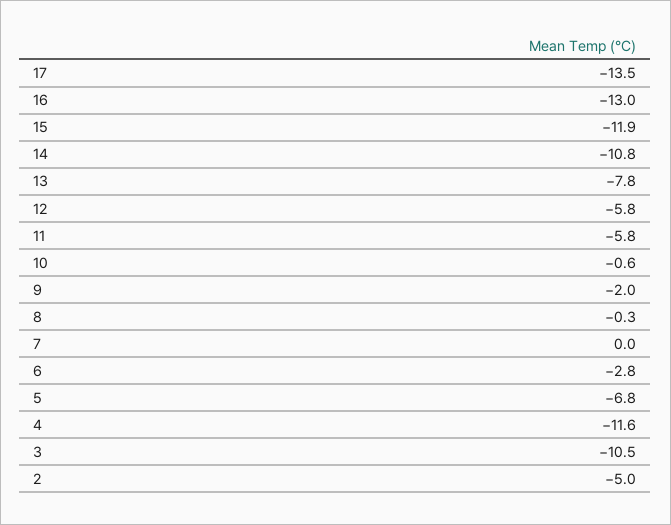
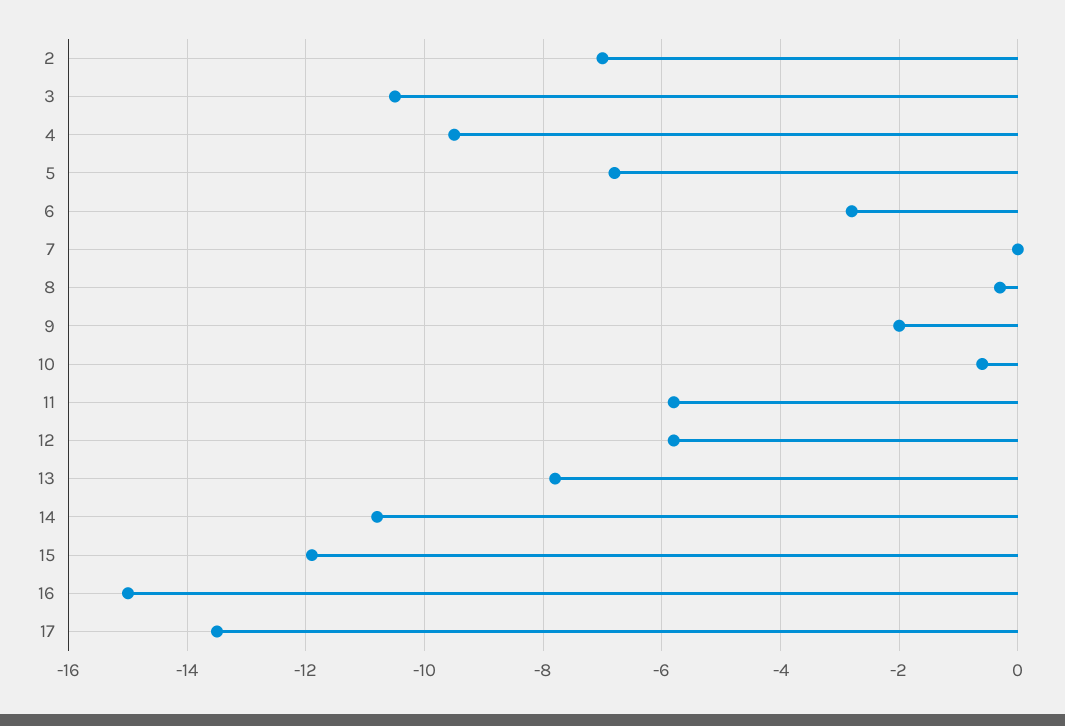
16: -13 -> -15
4: -11.6 -> -9.5
2: -5 -> -7

